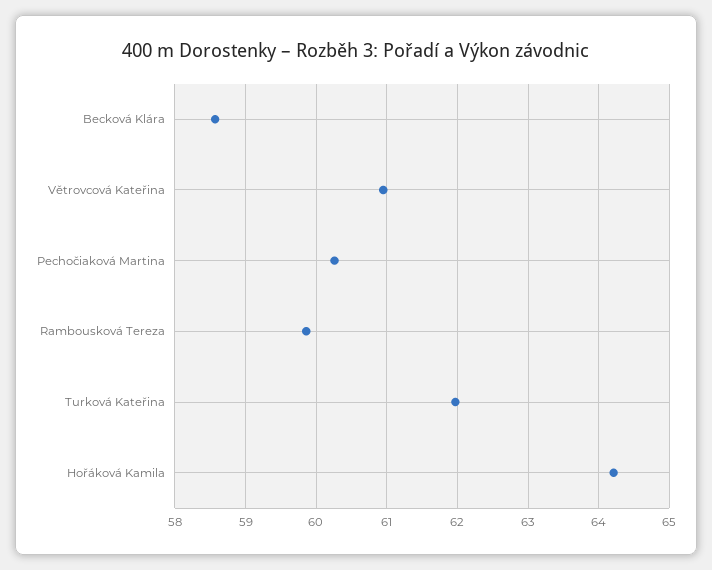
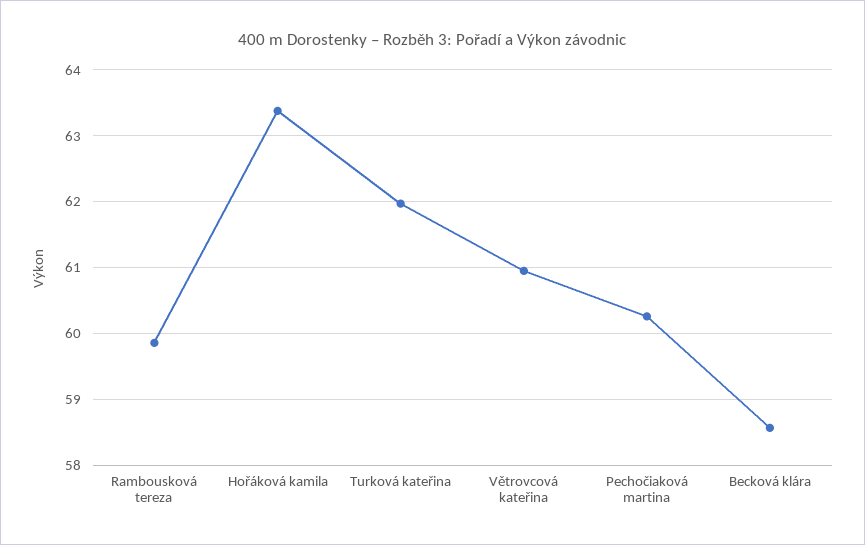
Hořáková Kamila: 64.2 -> 63.4

